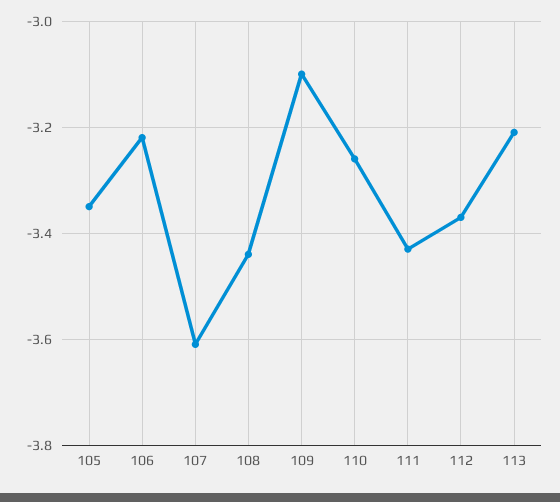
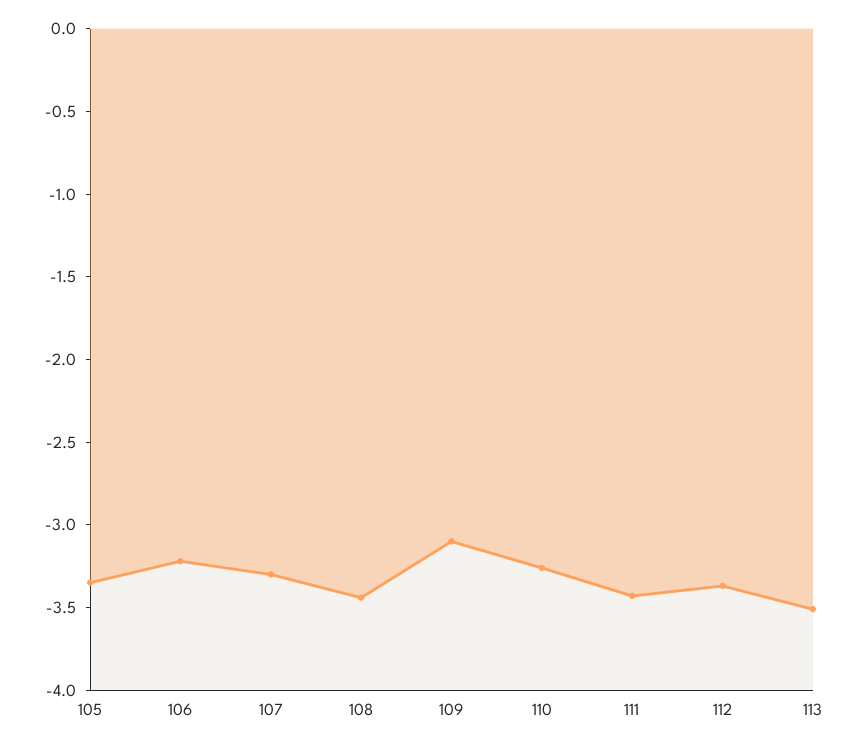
107: -3.6 -> -3.3
113: -3.2 -> -3.5

